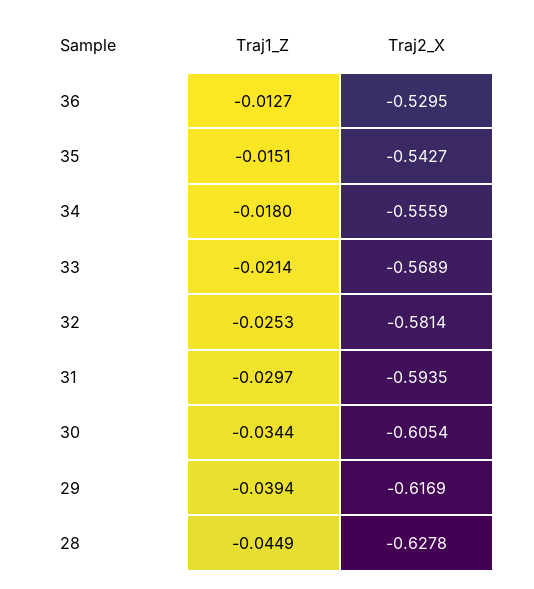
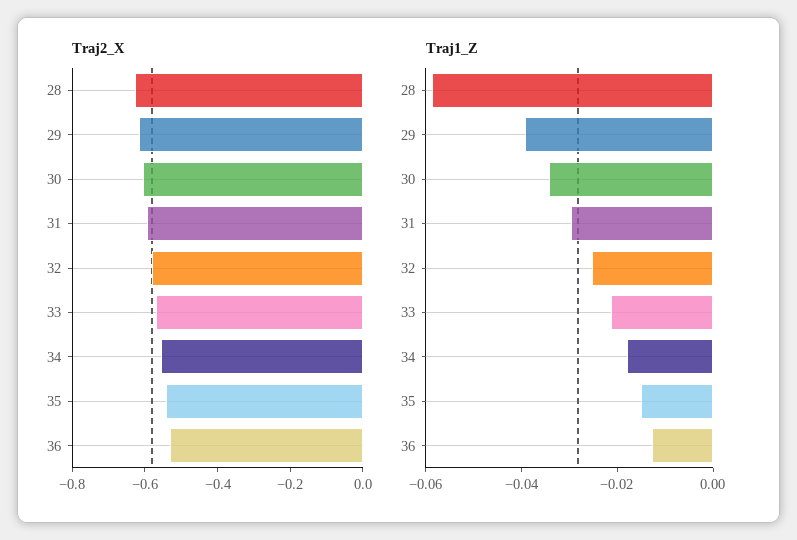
Traj1_Z, 28: -0.0449 -> -0.06

